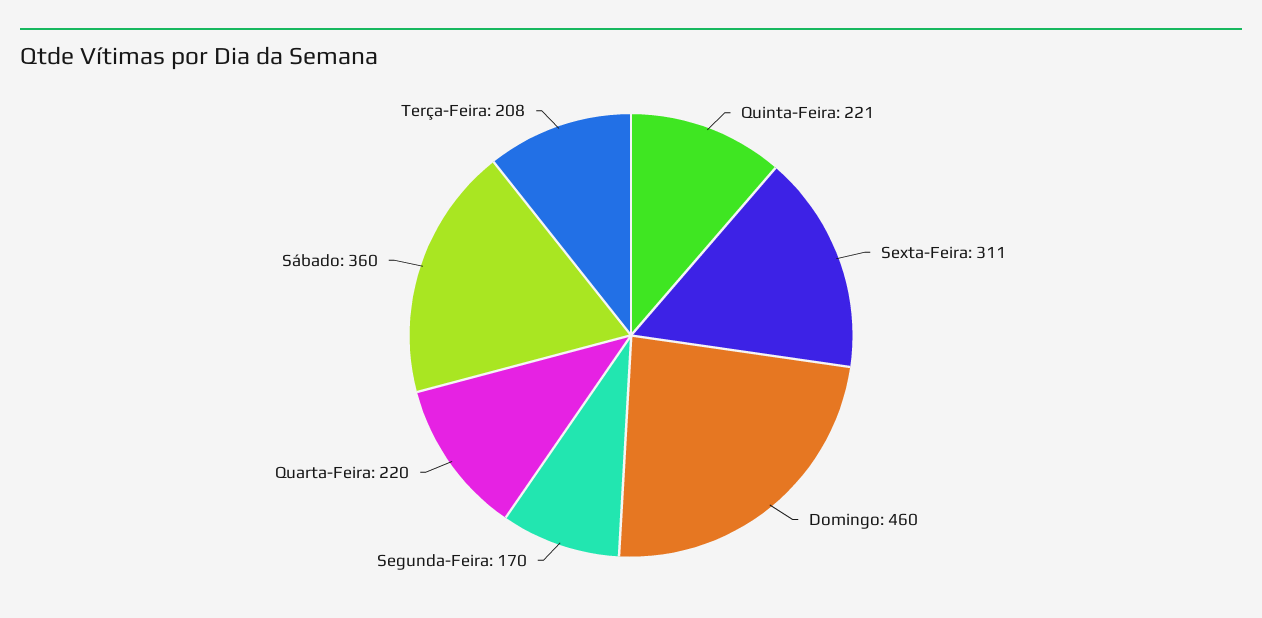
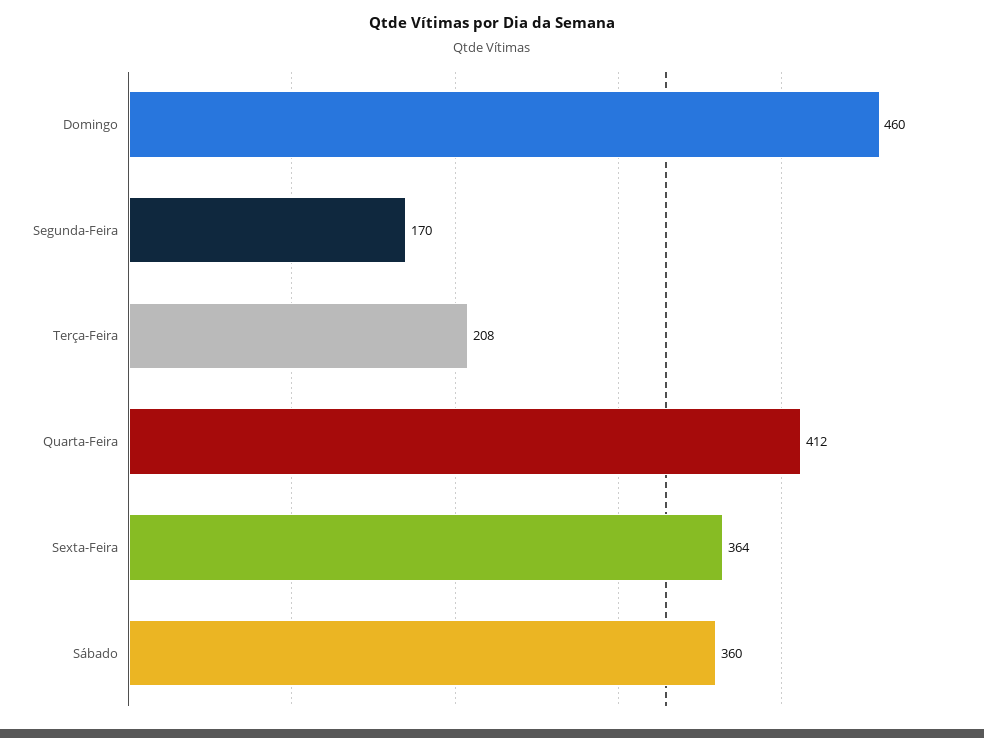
Quinta-Feira: 221 -> none
Sexta-Feira: 311 -> 364
Quarta-Feira: 220 -> 412

